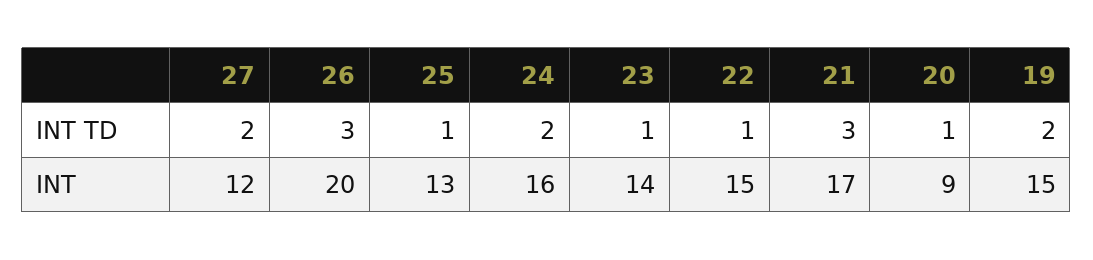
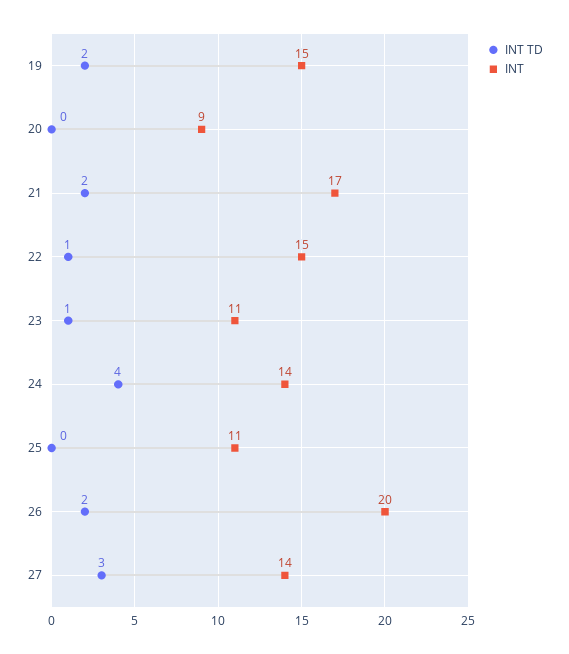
INT TD, 27: 2 -> 3
INT TD, 26: 3 -> 2
INT TD, 25: 1 -> 0
INT TD, 24: 2 -> 4
INT TD, 21: 3 -> 2
INT TD, 20: 1 -> 0
INT, 27: 12 -> 14
INT, 25: 13 -> 11
INT, 24: 16 -> 14
INT, 23: 14 -> 11

